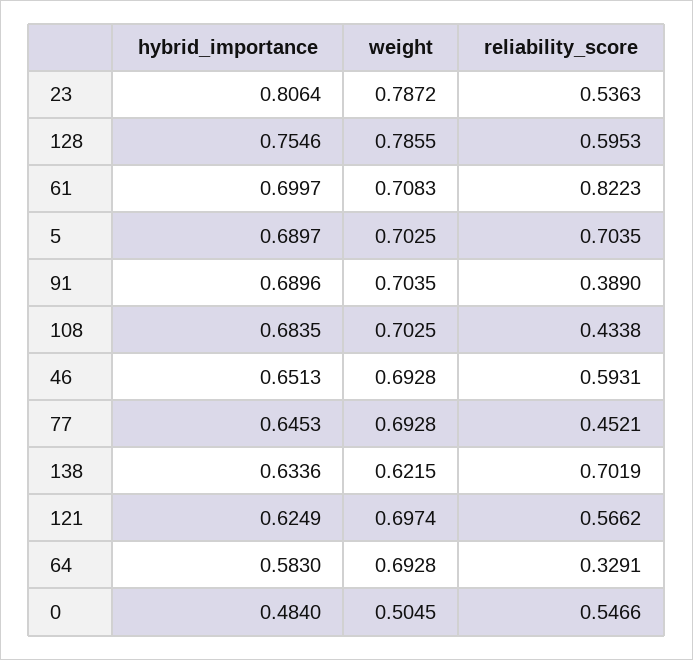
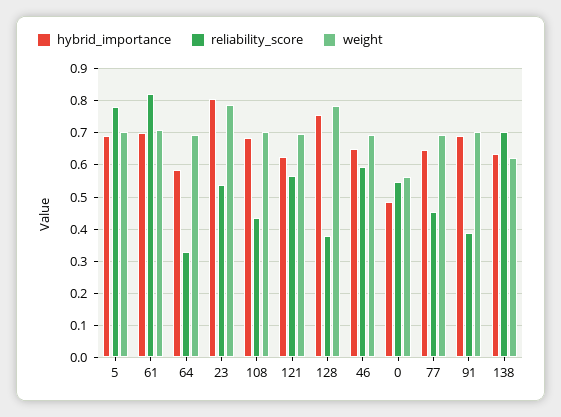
reliability_score, 128: 0.5953 -> 0.38
reliability_score, 5: 0.7035 -> 0.78
weight, 0: 0.5045 -> 0.56

